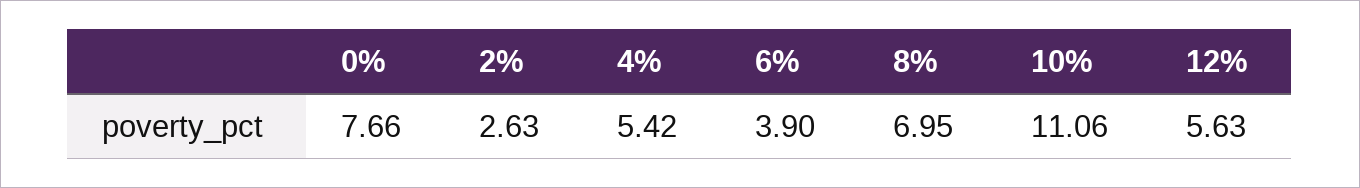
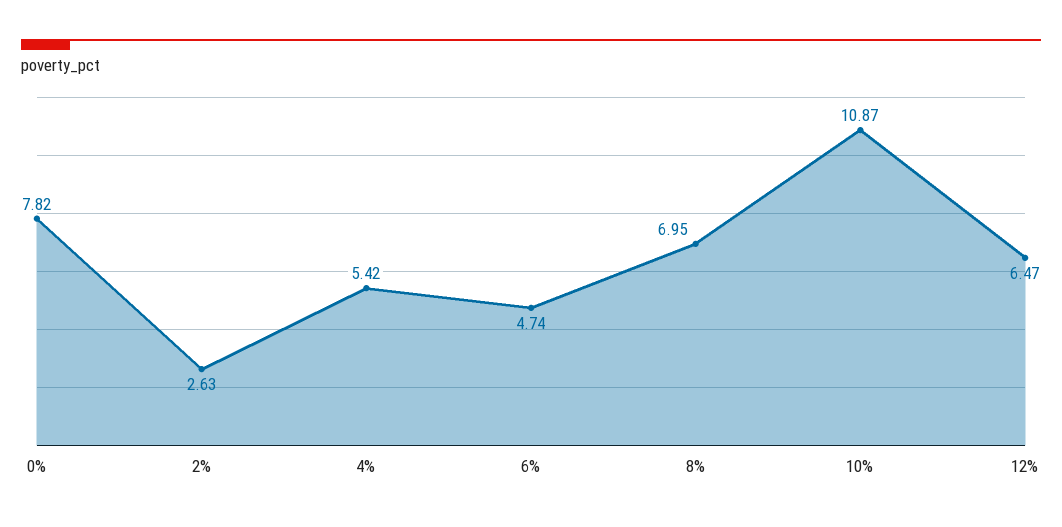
0%: 7.66 -> 7.82
6%: 3.9 -> 4.74
10%: 11.06 -> 10.87
12%: 5.63 -> 6.47

